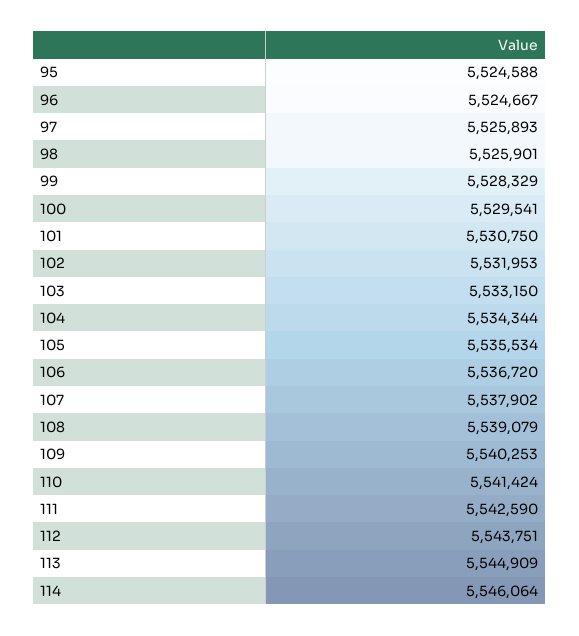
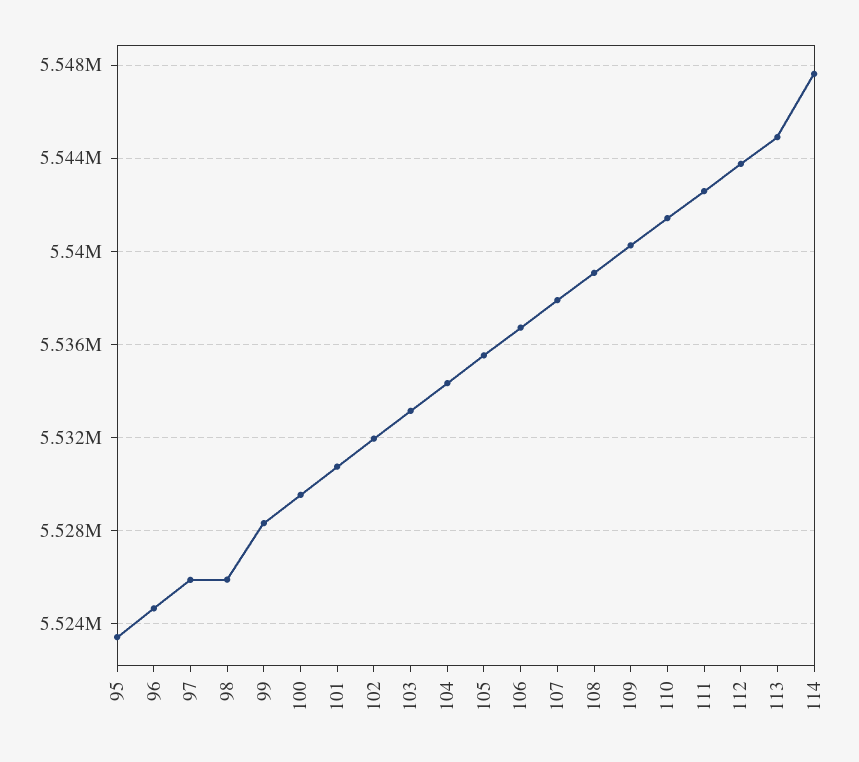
95: 5524588 -> 5523500
114: 5546064 -> 5547500

